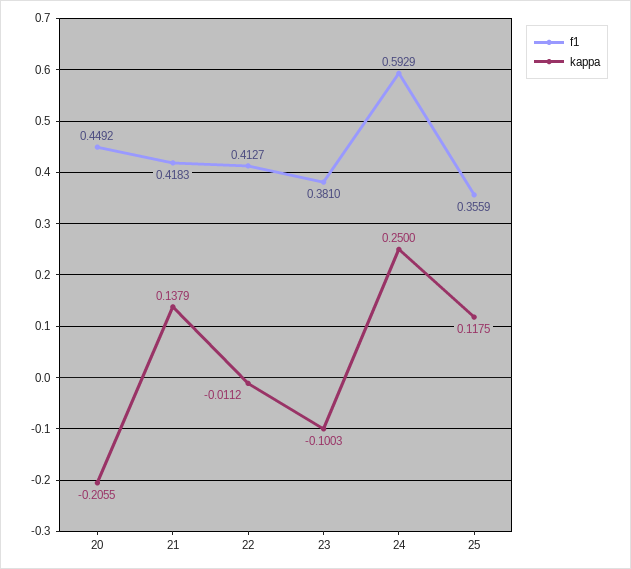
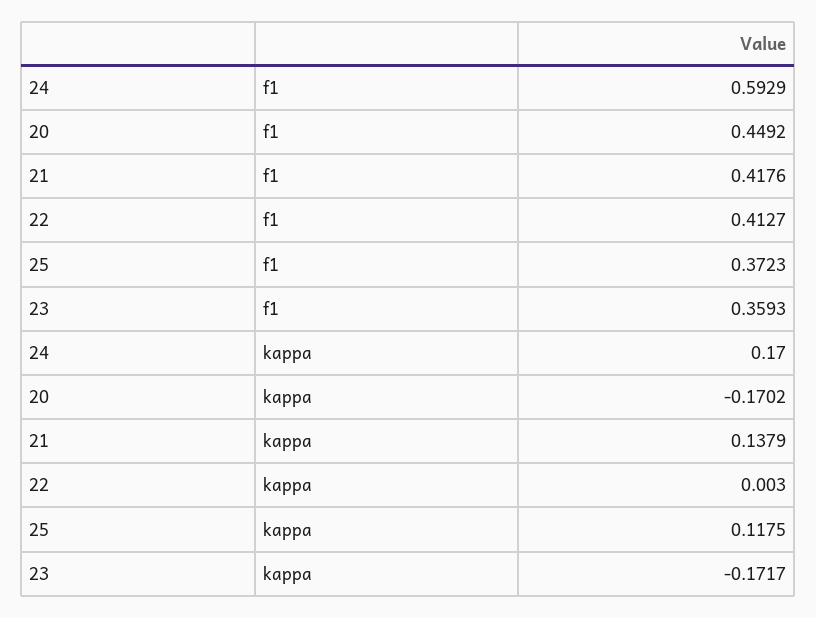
kappa, 20: -0.2055 -> -0.1702
f1, 21: 0.4183 -> 0.4176
kappa, 22: -0.0112 -> 0.003
f1, 23: 0.381 -> 0.3593
kappa, 23: -0.1003 -> -0.1717
kappa, 24: 0.25 -> 0.17
f1, 25: 0.3559 -> 0.3723

